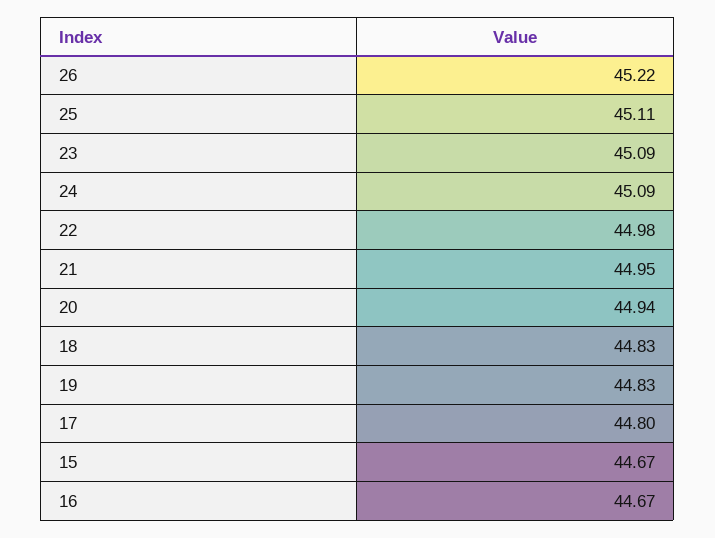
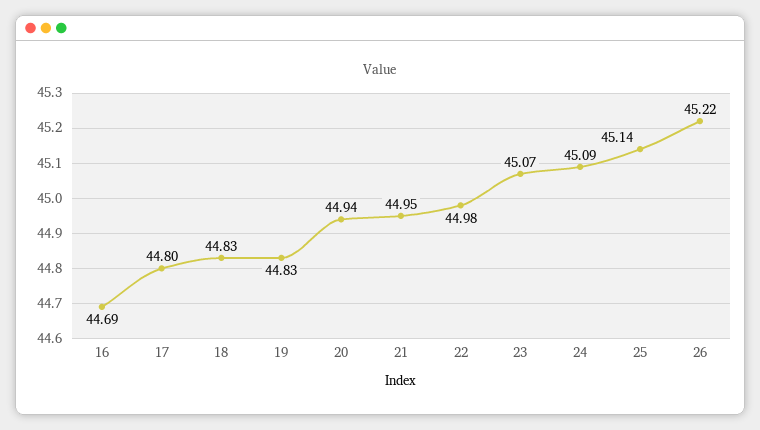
25: 45.11 -> 45.14
23: 45.09 -> 45.07
15: 44.67 -> none
16: 44.67 -> 44.69

